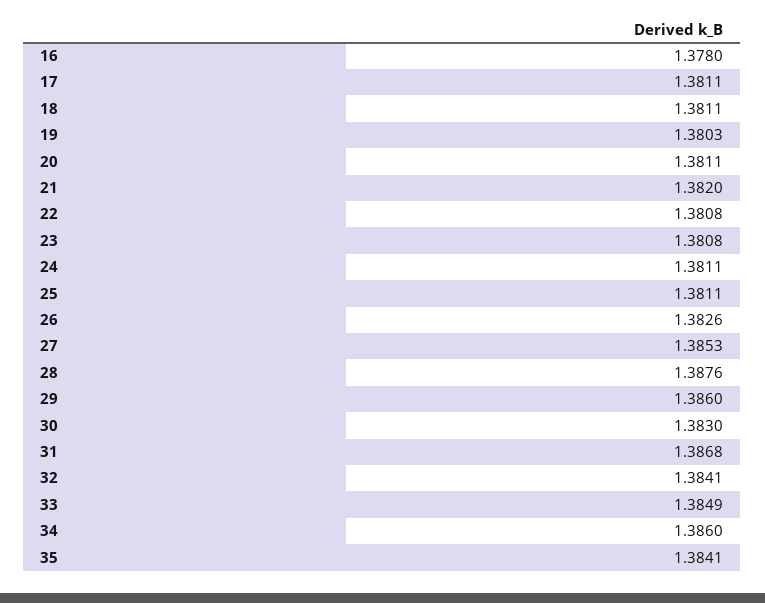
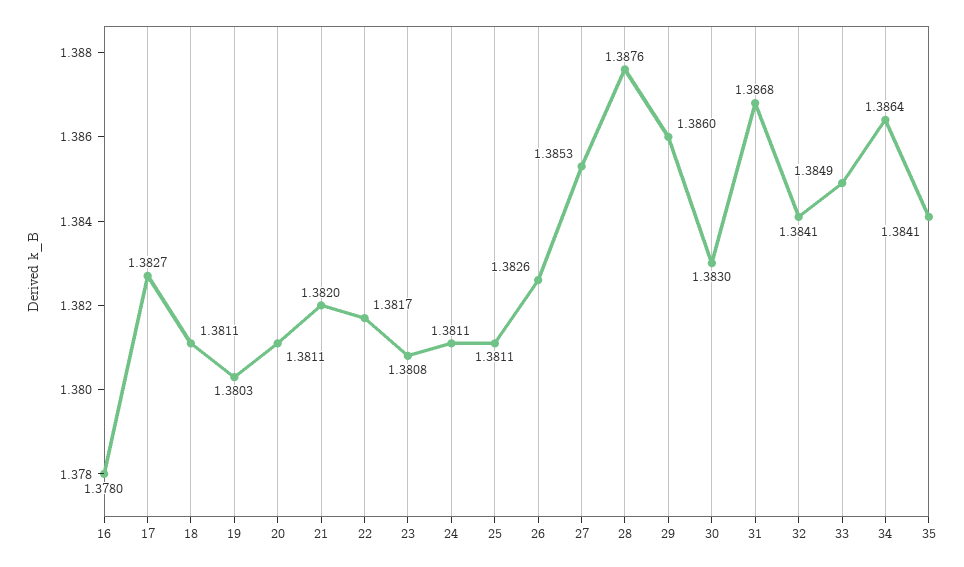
17: 1.3811 -> 1.3827
22: 1.3808 -> 1.3817
34: 1.386 -> 1.3864

